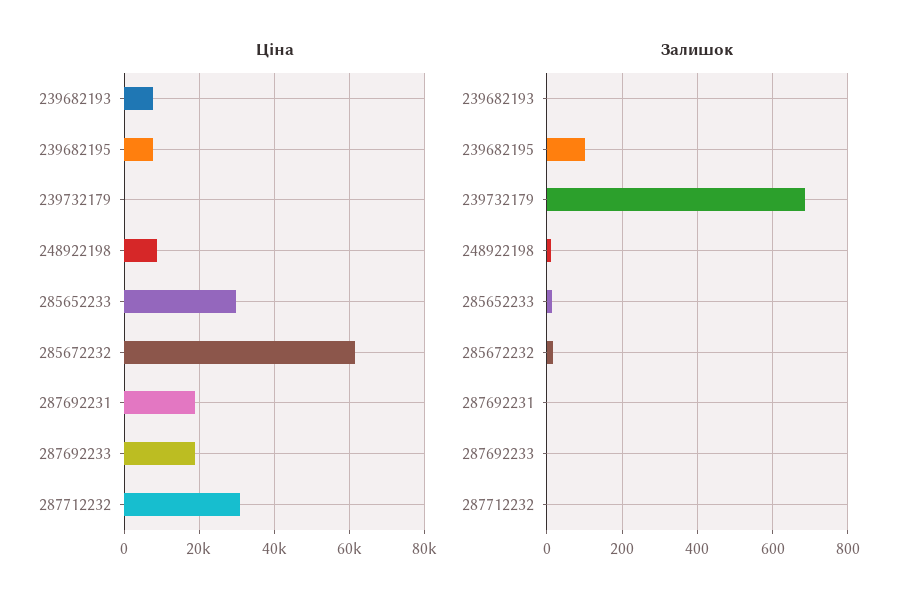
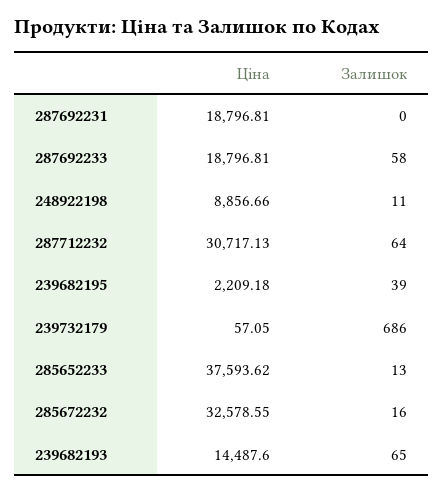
Ціна, 239682193: 8000 -> 14487.6
Ціна, 239682195: 8000 -> 2209.18
Ціна, 285652233: 30000 -> 37593.62
Ціна, 285672232: 62000 -> 32578.55
Залишок, 239682193: 0 -> 65
Залишок, 239682195: 100 -> 39
Залишок, 287692233: 0 -> 58
Залишок, 287712232: 0 -> 64

